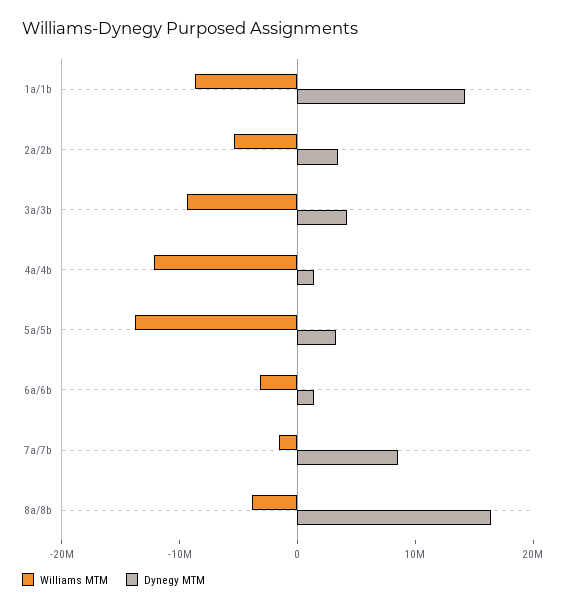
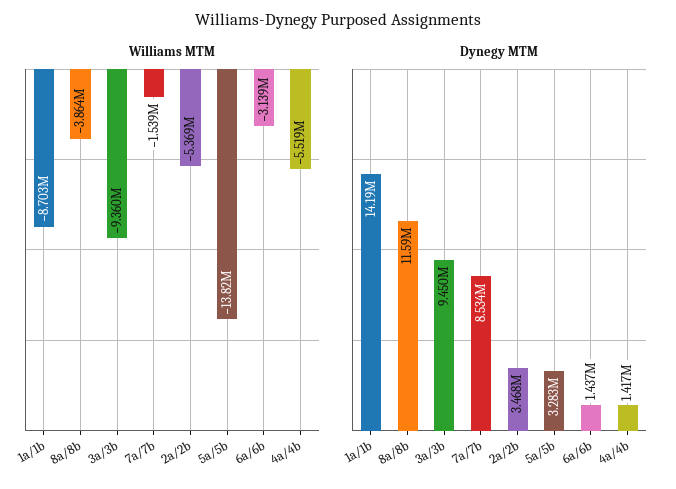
Dynegy MTM, 3a/3b: 4000000 -> 9450000
Williams MTM, 4a/4b: -12000000 -> -5519000
Dynegy MTM, 8a/8b: 16000000 -> 11590000

